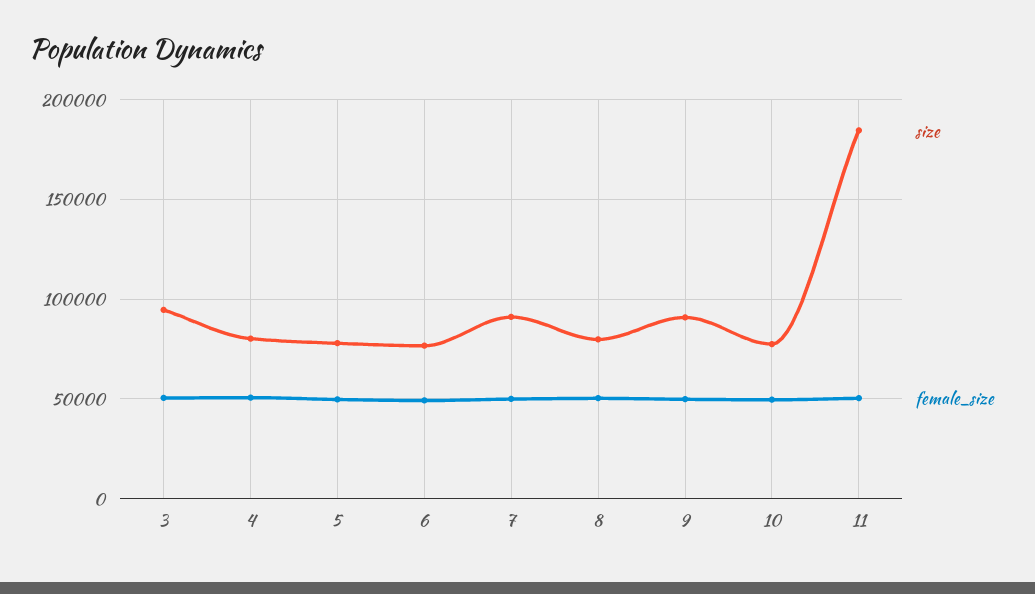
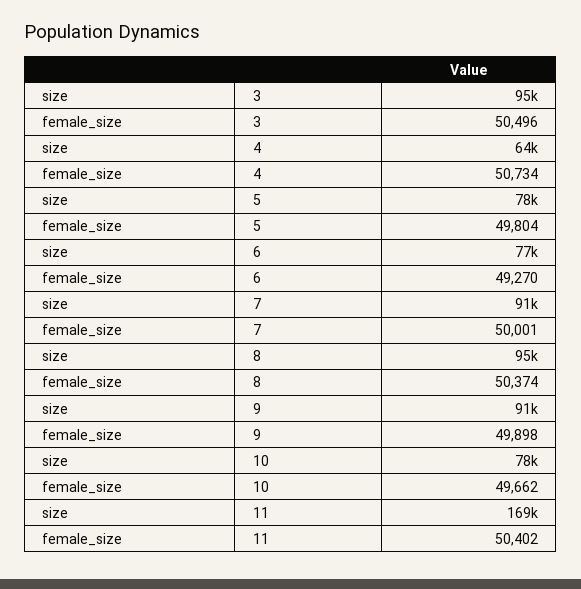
size, 4: 80000 -> 64000
size, 8: 80000 -> 95000
size, 11: 185000 -> 169000

